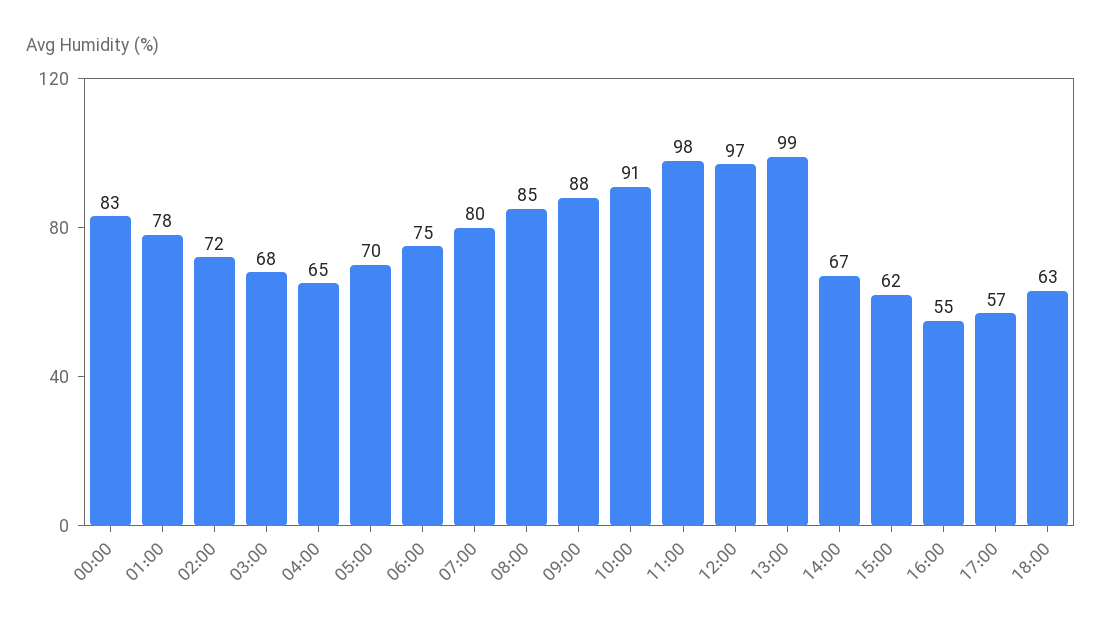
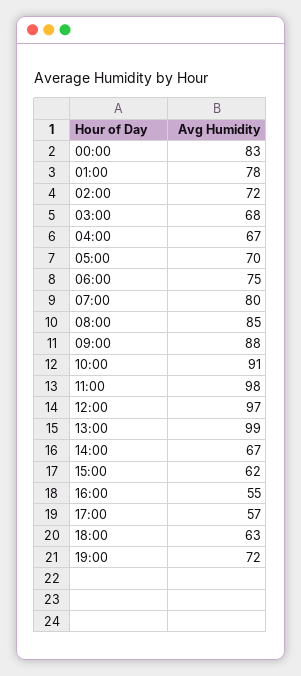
04:00: 65 -> 67
19:00: none -> 72

